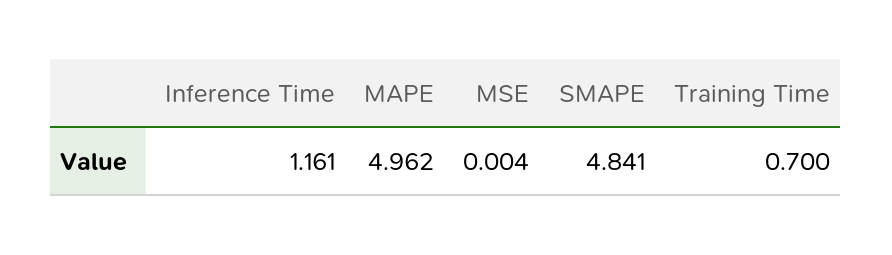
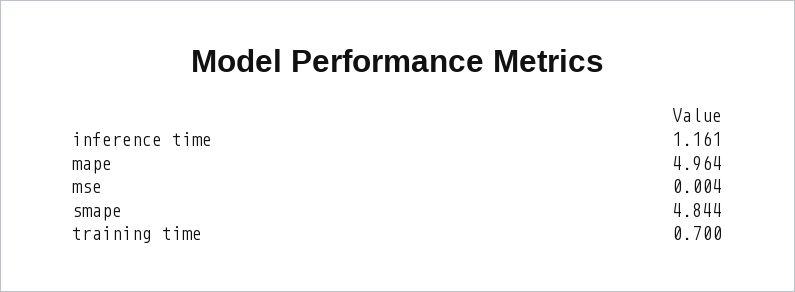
MAPE: 4.962 -> 4.964
SMAPE: 4.841 -> 4.844

